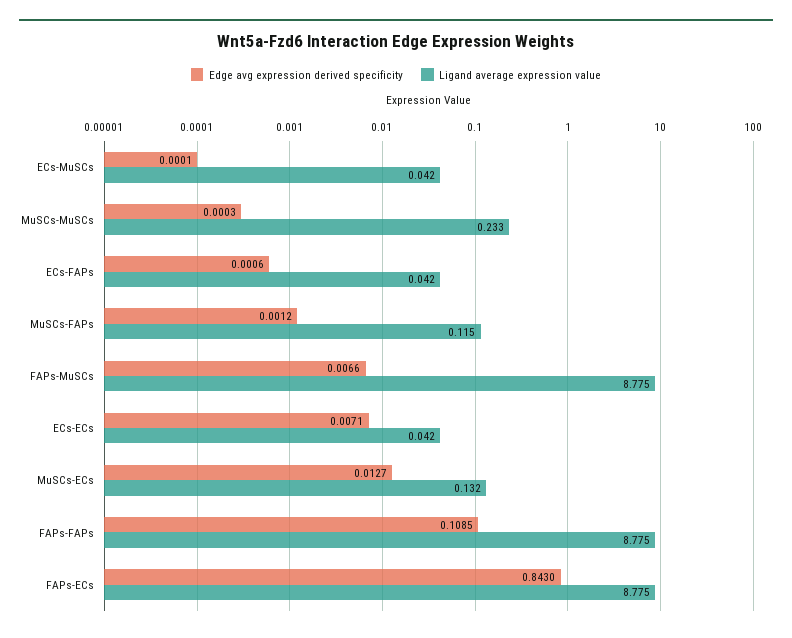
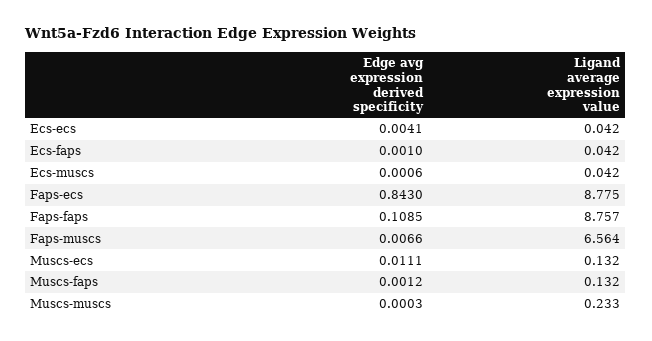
Edge avg expression derived specificity, ECs-MuSCs: 0.0001 -> 0.0006
Edge avg expression derived specificity, ECs-FAPs: 0.0006 -> 0.001
Ligand average expression value, MuSCs-FAPs: 0.115 -> 0.132
Ligand average expression value, FAPs-MuSCs: 8.775 -> 6.564
Edge avg expression derived specificity, ECs-ECs: 0.0071 -> 0.0041
Edge avg expression derived specificity, MuSCs-ECs: 0.0127 -> 0.0111
Ligand average expression value, FAPs-FAPs: 8.775 -> 8.757

